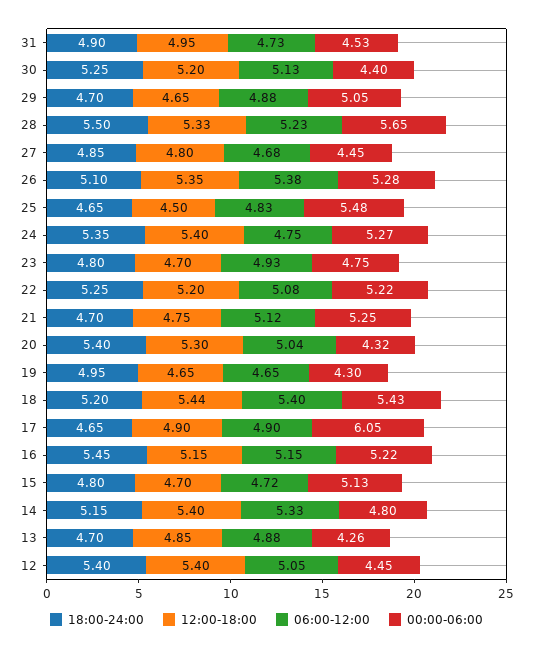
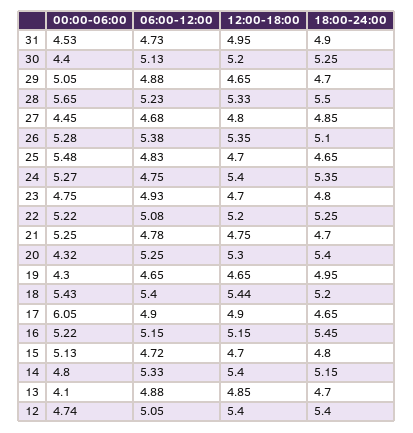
12:00-18:00, 25: 4.5 -> 4.7
06:00-12:00, 21: 5.12 -> 4.78
06:00-12:00, 20: 5.04 -> 5.25
00:00-06:00, 13: 4.26 -> 4.1
00:00-06:00, 12: 4.45 -> 4.74

